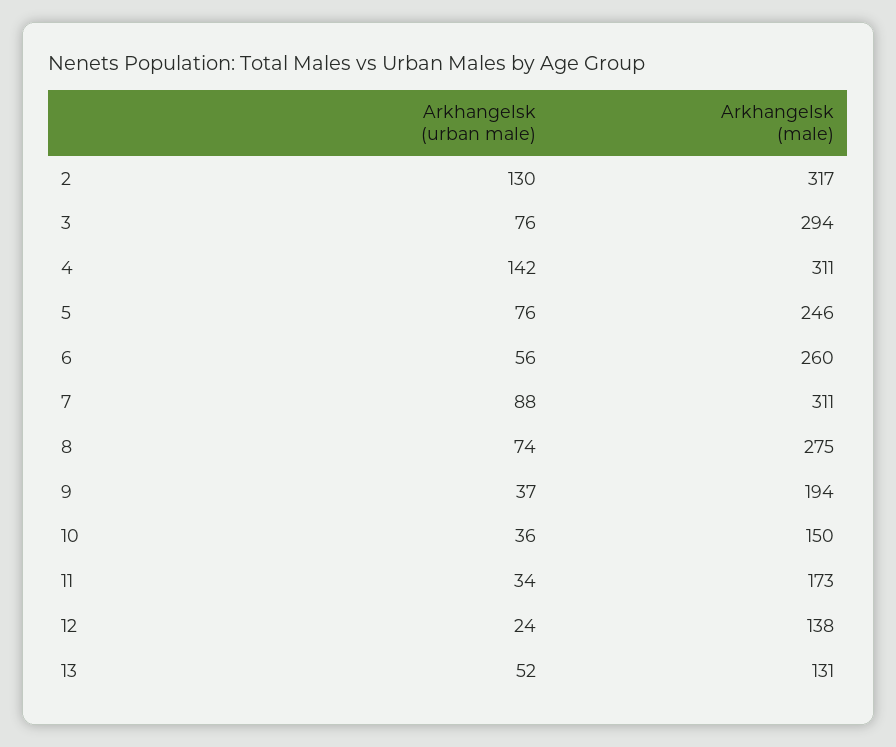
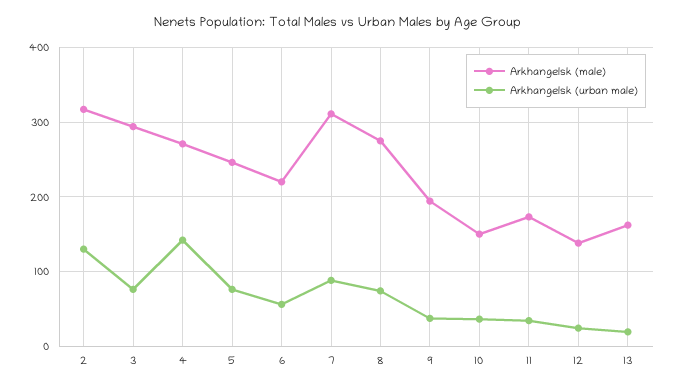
Arkhangelsk (male), 4: 311 -> 270
Arkhangelsk (male), 6: 260 -> 220
Arkhangelsk (urban male), 13: 52 -> 20
Arkhangelsk (male), 13: 131 -> 160

